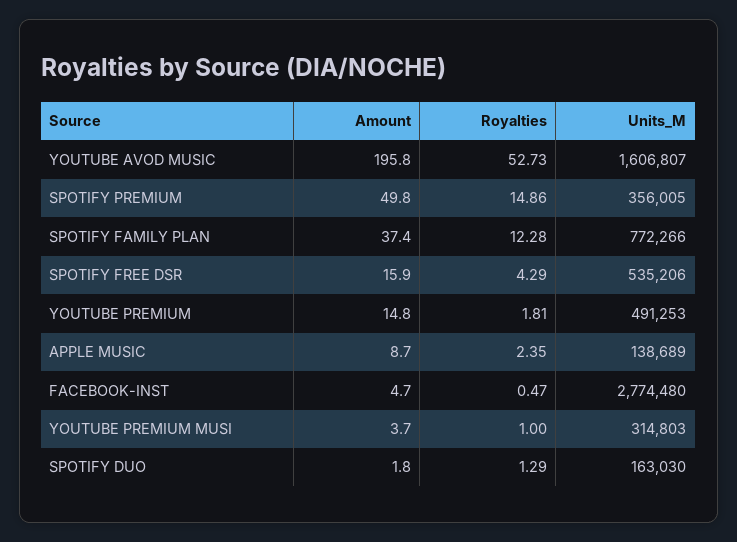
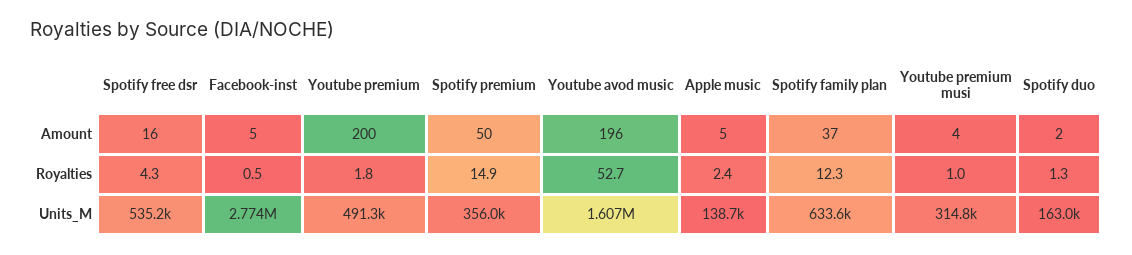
Units_M, SPOTIFY FAMILY PLAN: 772266 -> 633600
Amount, YOUTUBE PREMIUM: 14.8 -> 200
Amount, APPLE MUSIC: 8.7 -> 5

